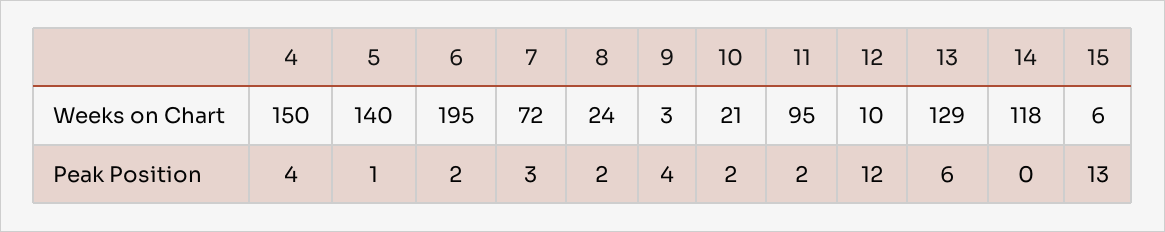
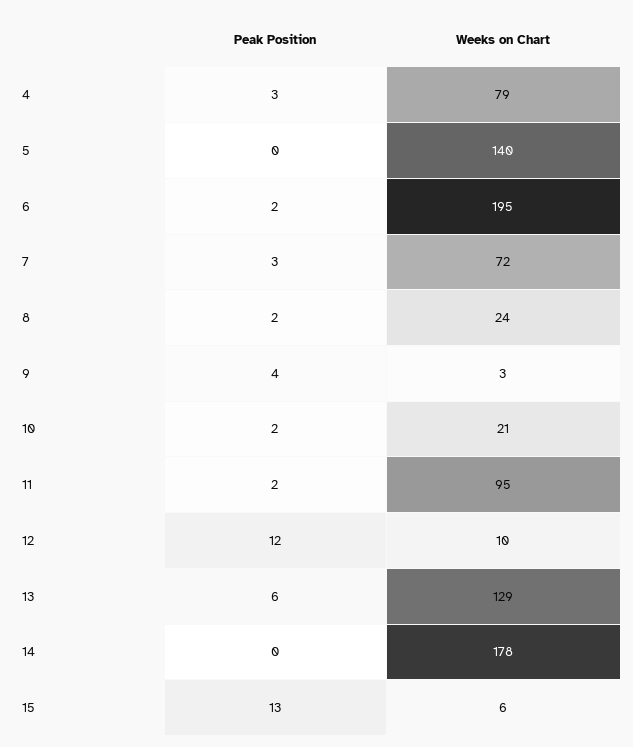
4, Weeks on Chart: 150 -> 79
14, Weeks on Chart: 118 -> 178
4, Peak Position: 4 -> 3
5, Peak Position: 1 -> 0

